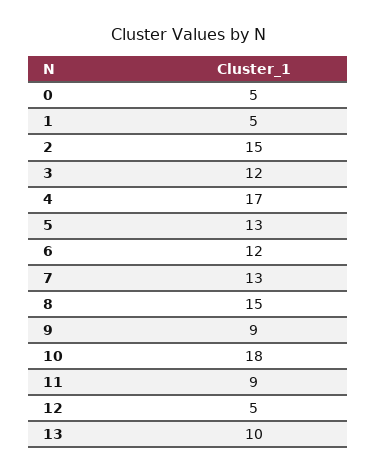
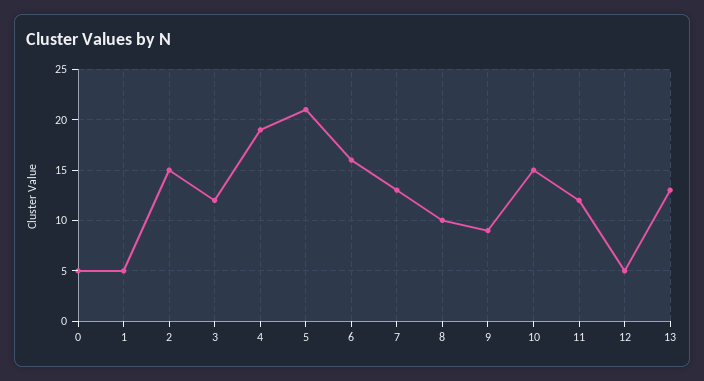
4: 17 -> 19
5: 13 -> 21
6: 12 -> 16
8: 15 -> 10
10: 18 -> 15
11: 9 -> 12
13: 10 -> 13

